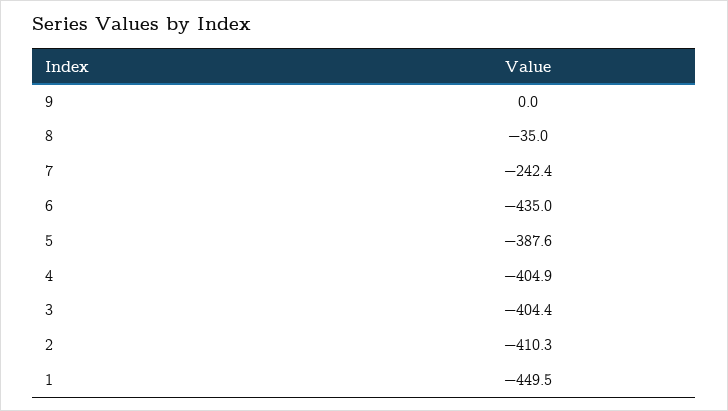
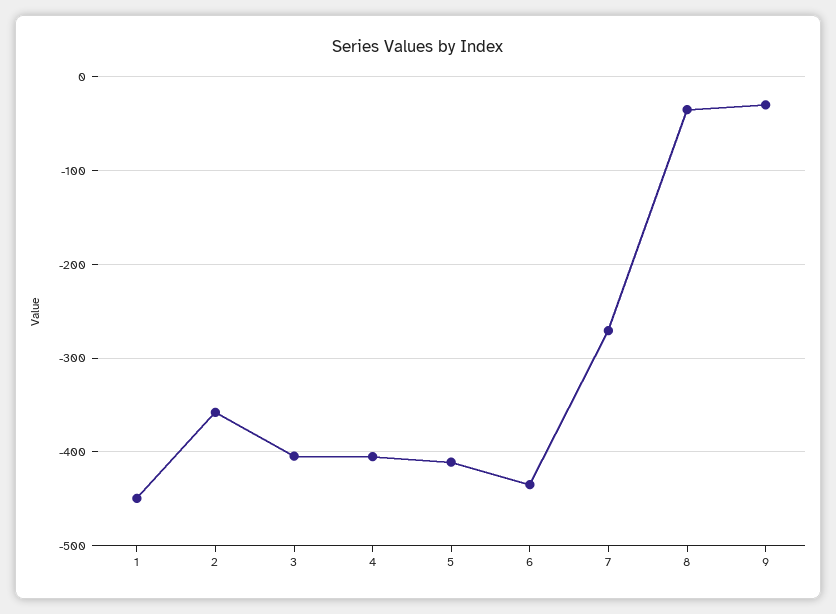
9: 0 -> -30
7: -242.4 -> -270
5: -387.6 -> -410
2: -410.3 -> -360

